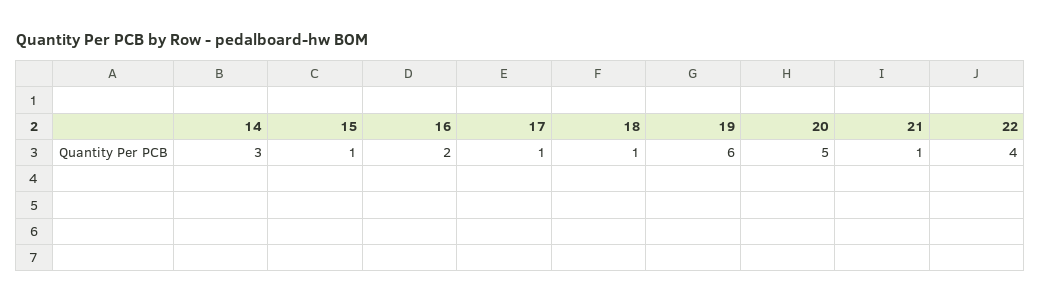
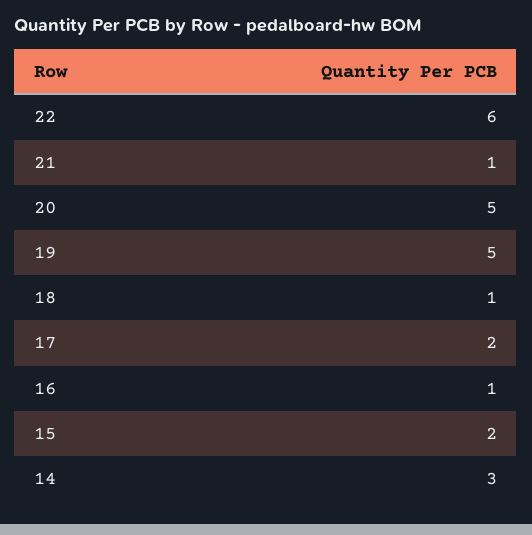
15: 1 -> 2
16: 2 -> 1
17: 1 -> 2
19: 6 -> 5
22: 4 -> 6

